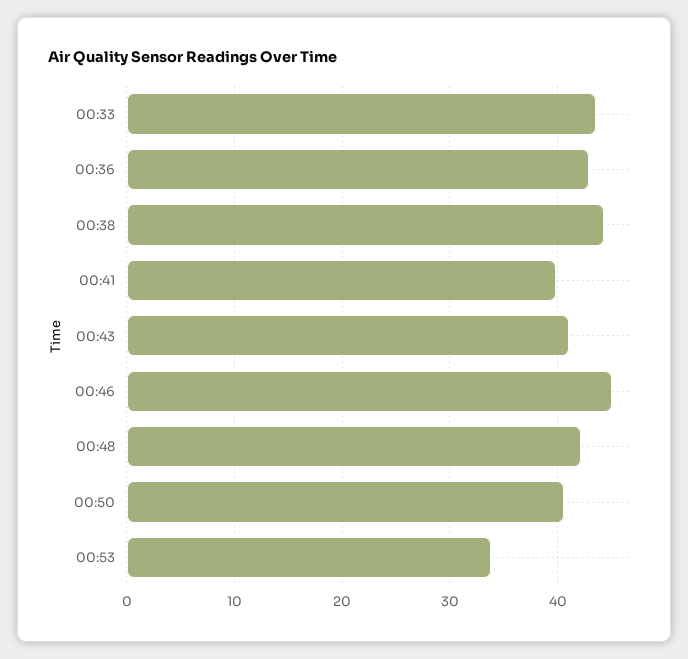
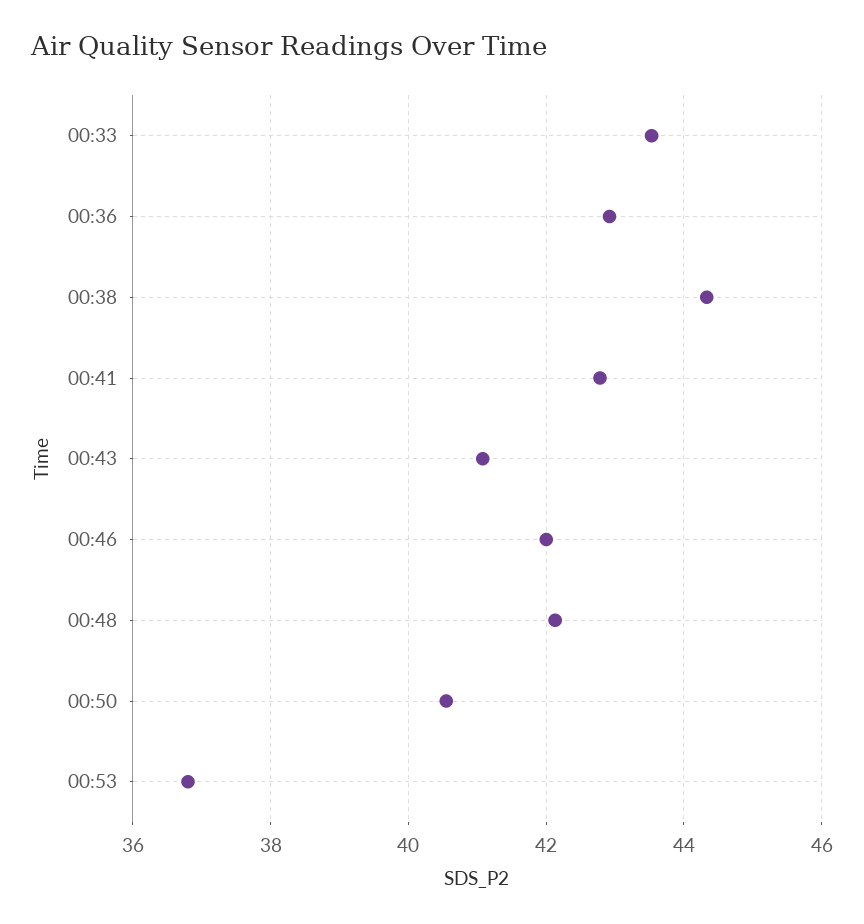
00:41: 40 -> 42.8
00:46: 45 -> 42
00:53: 34 -> 36.8

